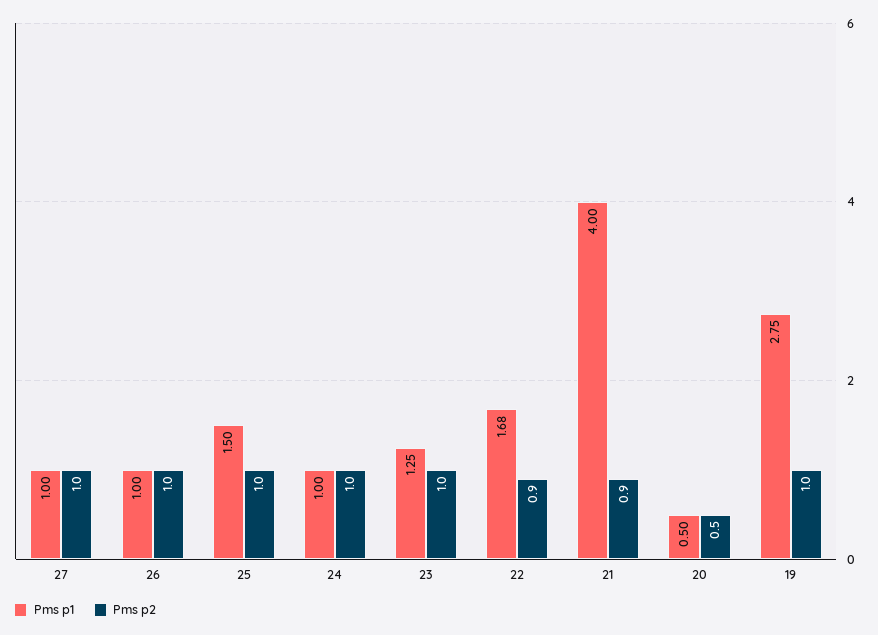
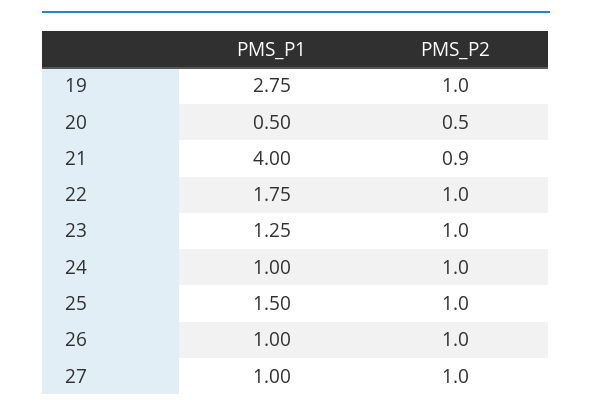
Pms p1, 22: 1.68 -> 1.75
Pms p2, 22: 0.9 -> 1

